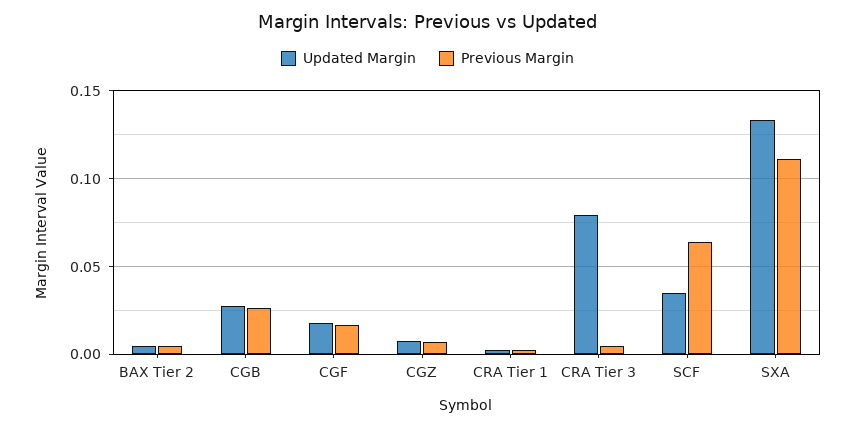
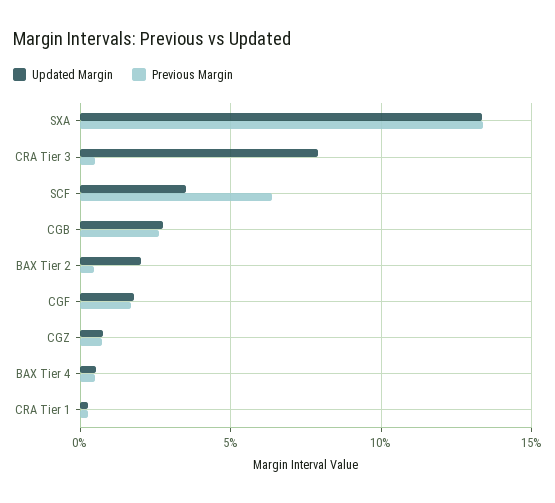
Updated Margin, BAX Tier 2: 0.005 -> 0.02
Previous Margin, SXA: 0.11 -> 0.135
Updated Margin, BAX Tier 4: none -> 0.005
Previous Margin, BAX Tier 4: none -> 0.005

